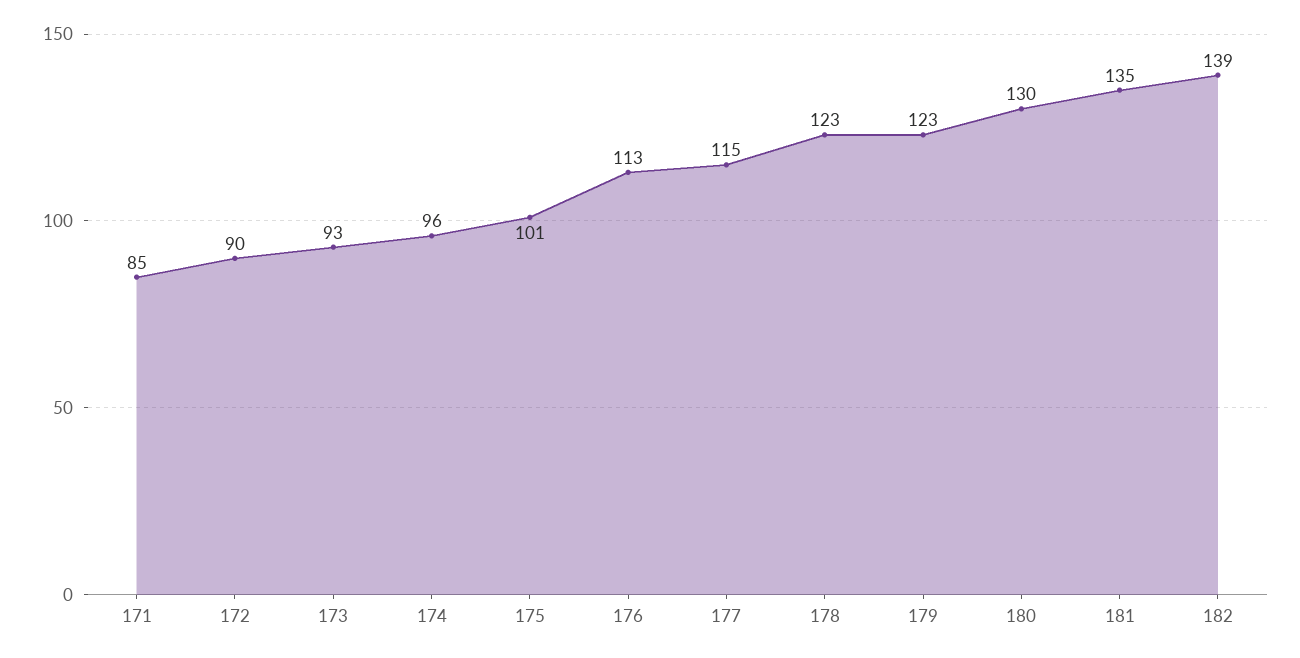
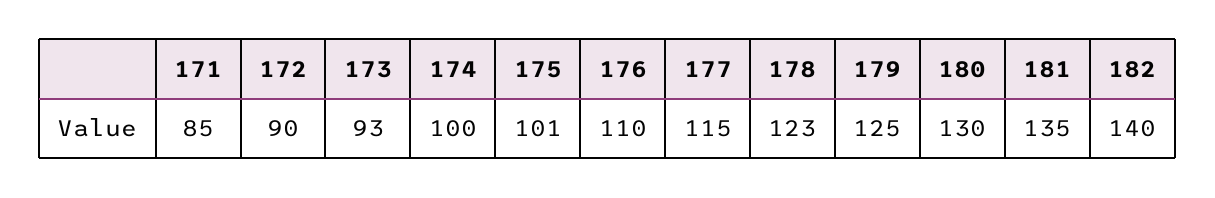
174: 96 -> 100
176: 113 -> 110
179: 123 -> 125
182: 139 -> 140

